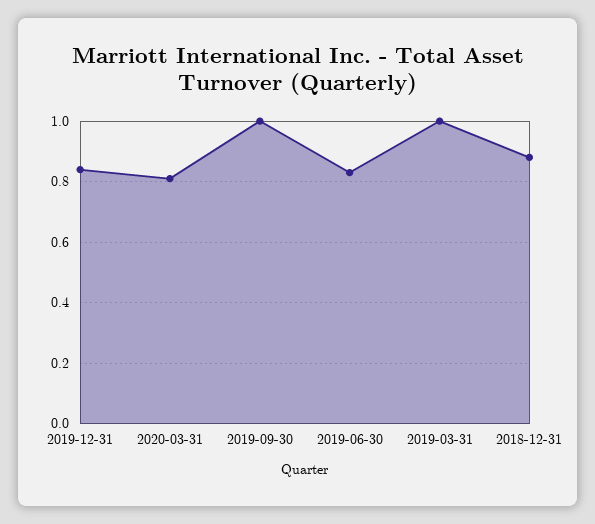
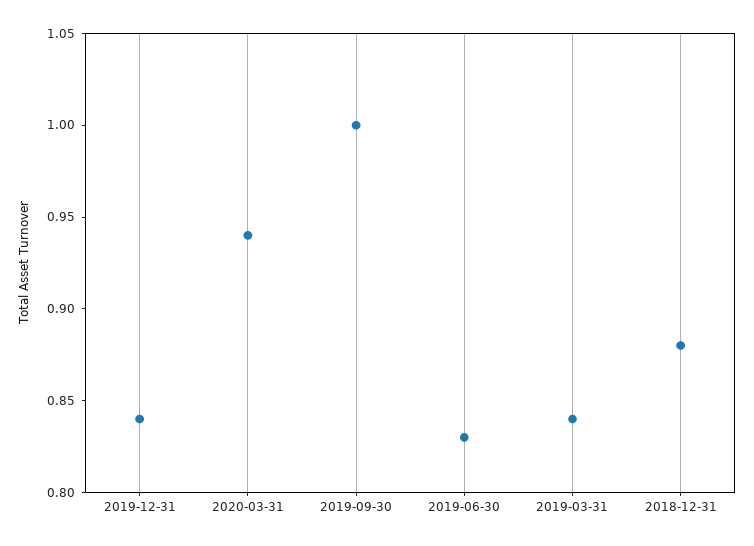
2020-03-31: 0.8 -> 0.94
2019-03-31: 1 -> 0.84

